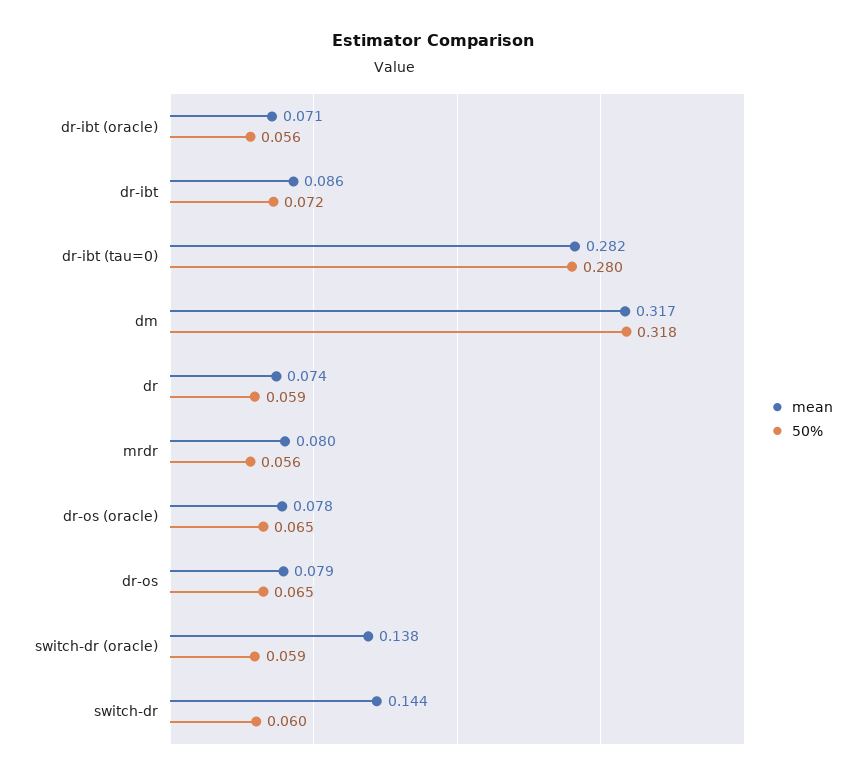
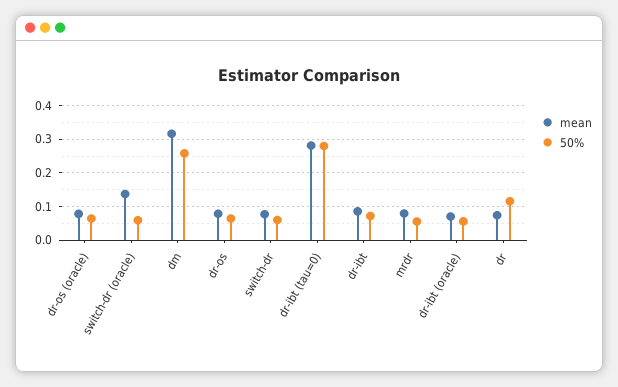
50%, dm: 0.318 -> 0.26
50%, dr: 0.059 -> 0.12
mean, switch-dr: 0.144 -> 0.08

